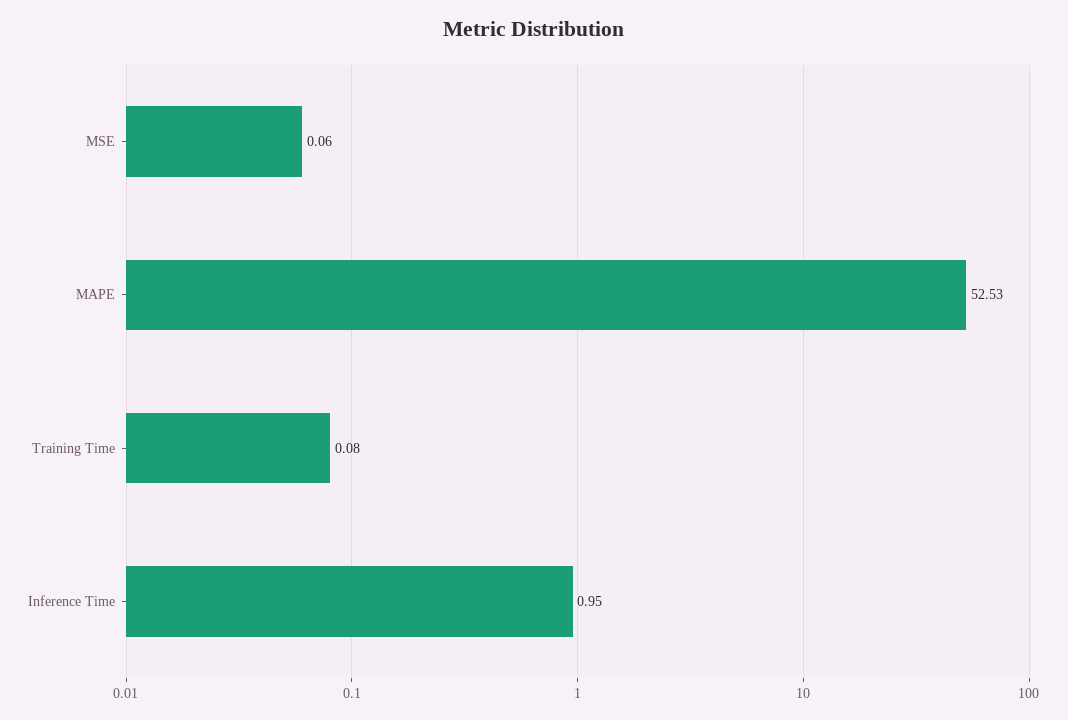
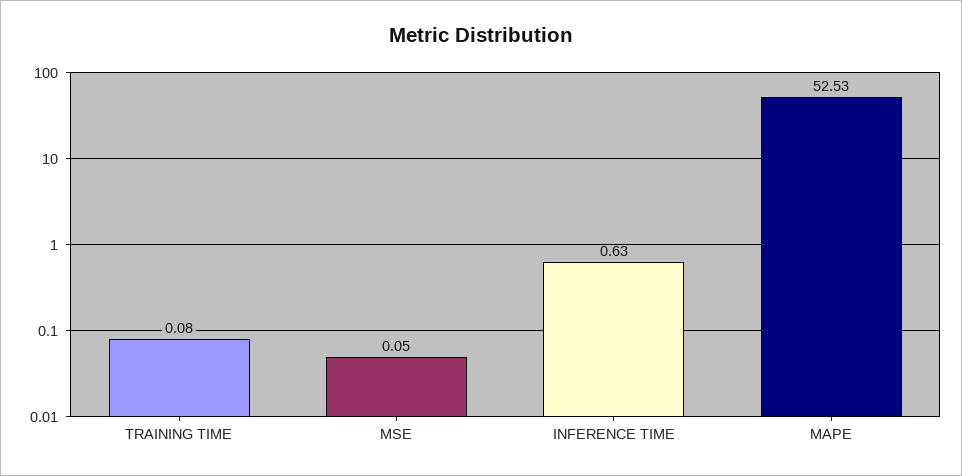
MSE: 0.06 -> 0.05
Inference Time: 0.95 -> 0.63

